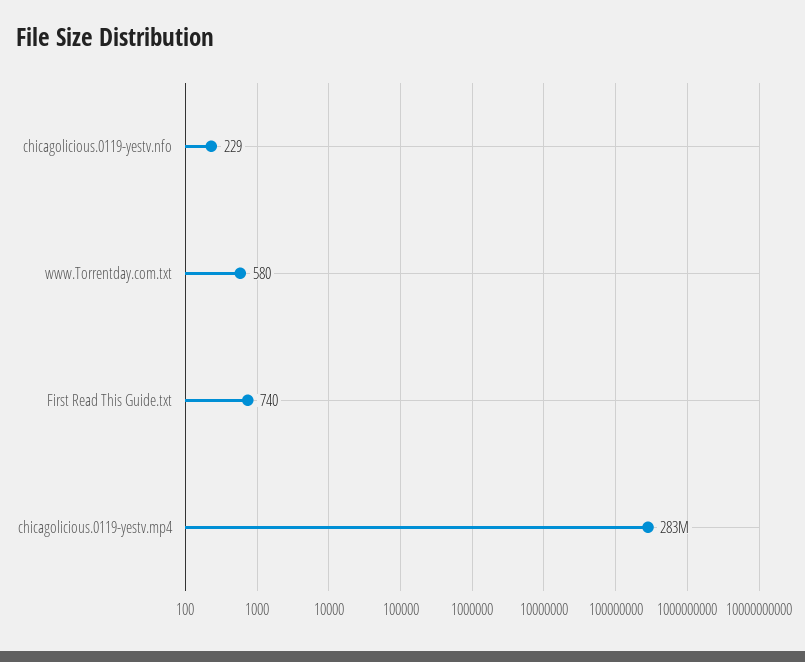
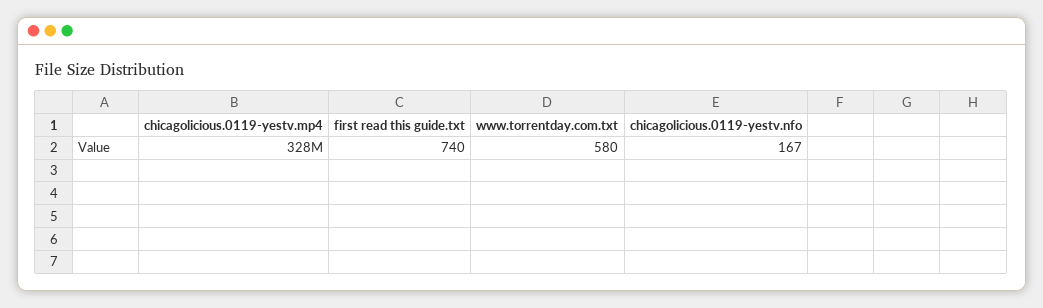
chicagolicious.0119-yestv.nfo: 229 -> 167
chicagolicious.0119-yestv.mp4: 283000000 -> 328000000

